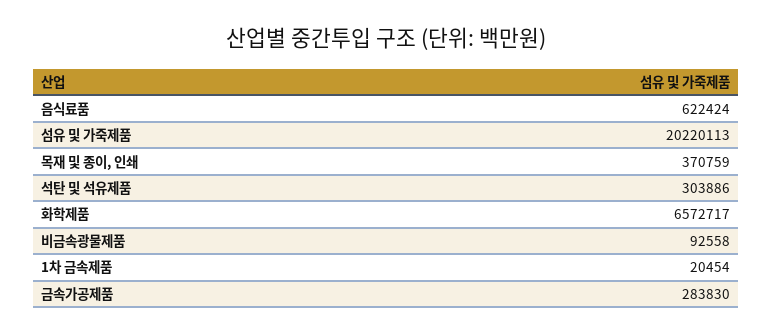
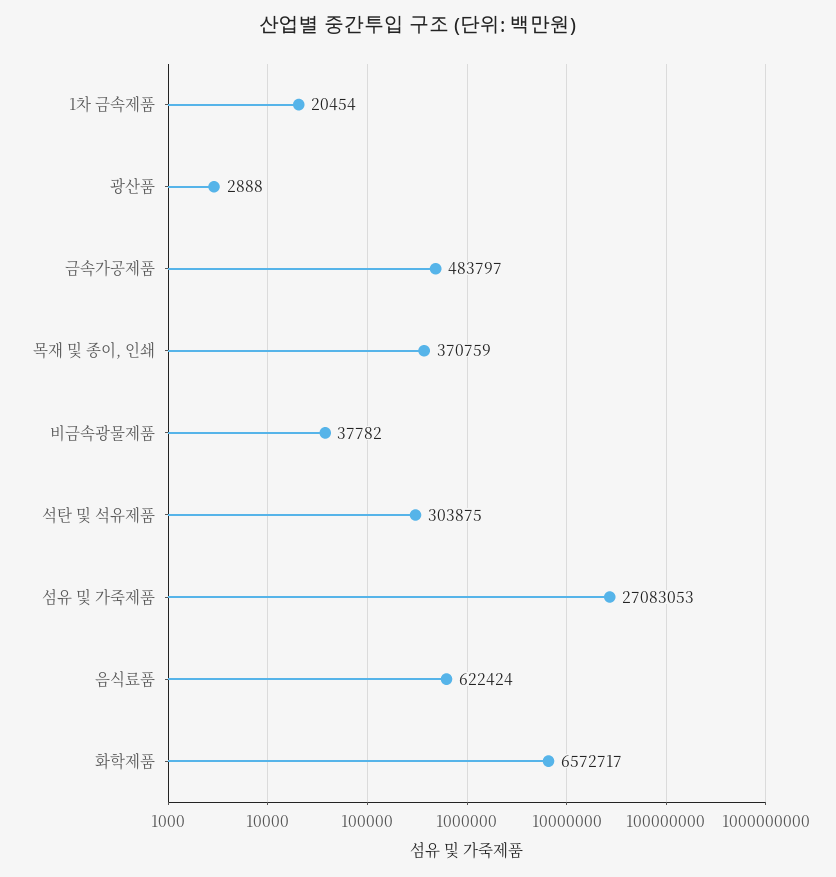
섬유 및 가죽제품: 20220113 -> 27083053
석탄 및 석유제품: 303886 -> 303875
비금속광물제품: 92558 -> 37782
금속가공제품: 283830 -> 483797
광산품: none -> 2888

